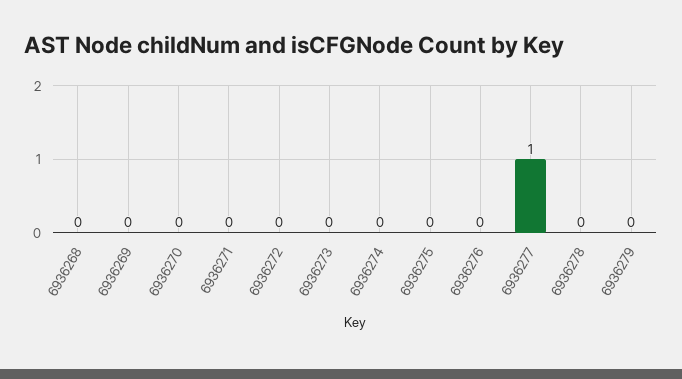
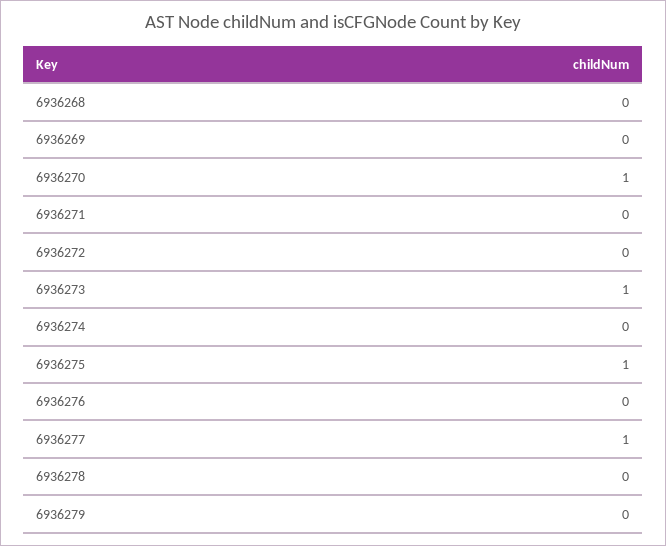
6936270: 0 -> 1
6936273: 0 -> 1
6936275: 0 -> 1

